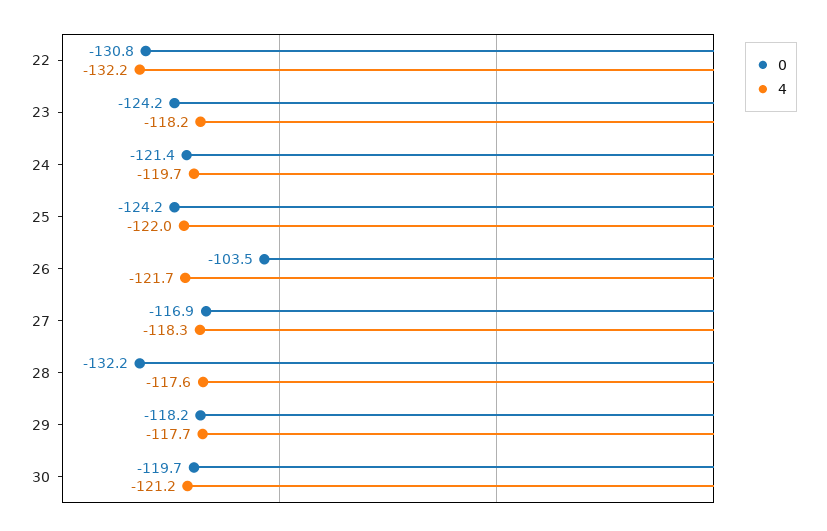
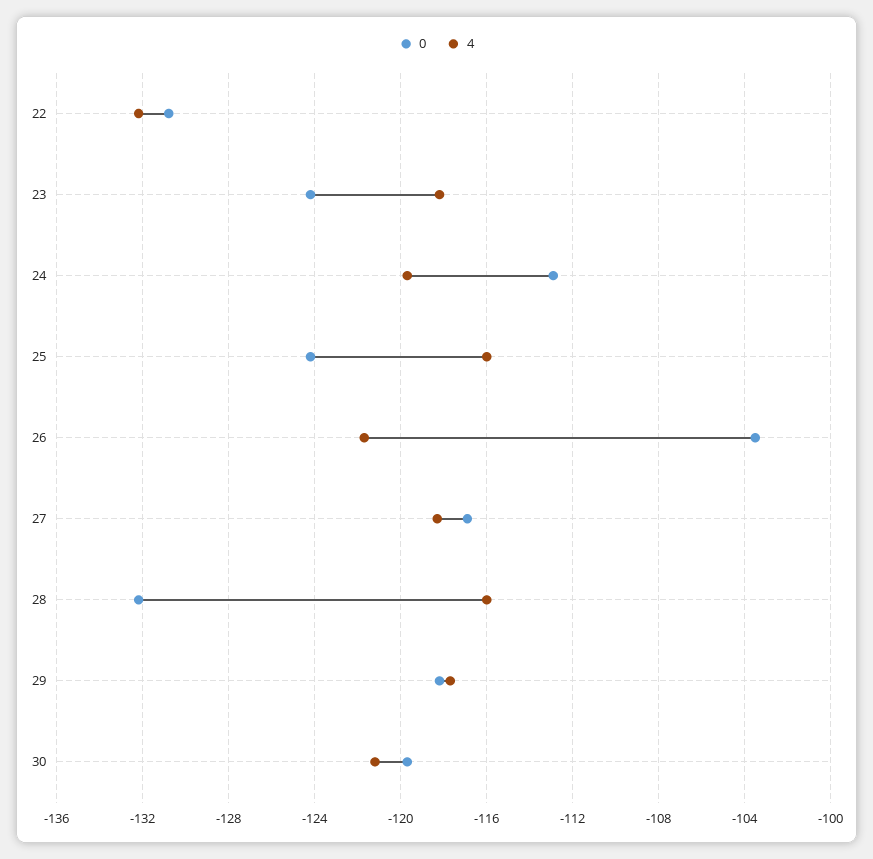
0, 24: -121.4 -> -113
4, 25: -122 -> -116
4, 28: -117.6 -> -116

